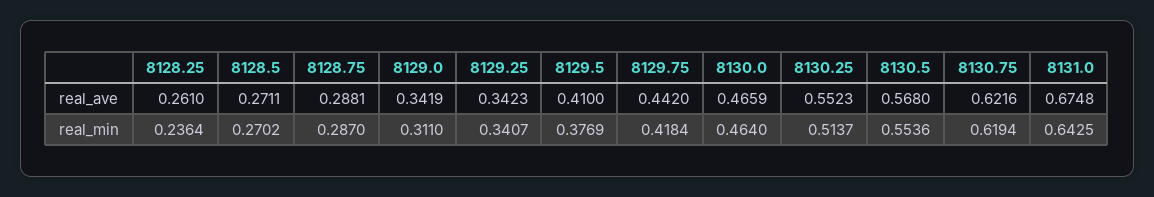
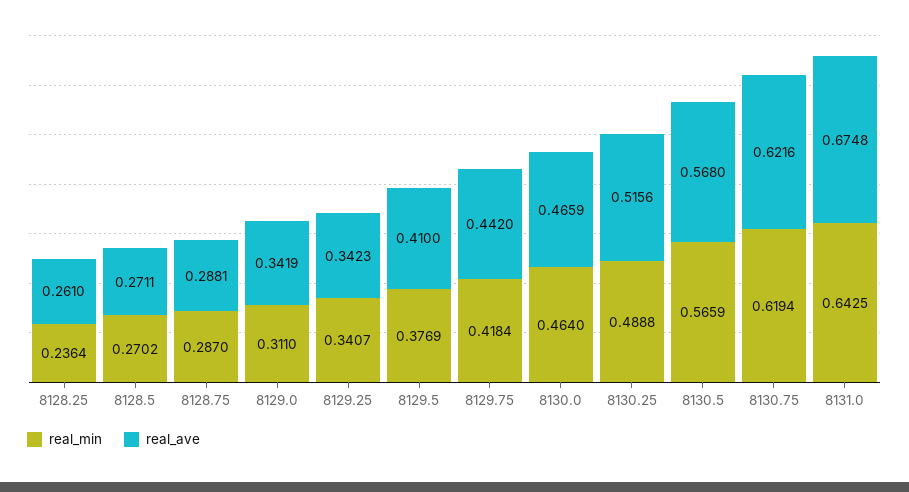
real_ave, 8130.25: 0.5523 -> 0.5156
real_min, 8130.25: 0.5137 -> 0.4888
real_min, 8130.5: 0.5536 -> 0.5659

